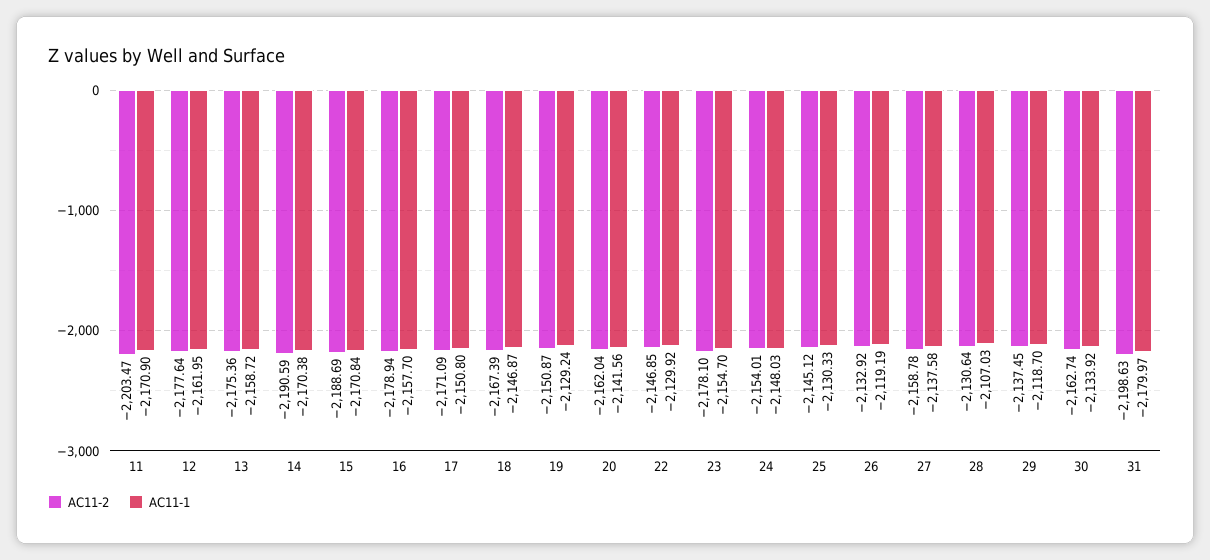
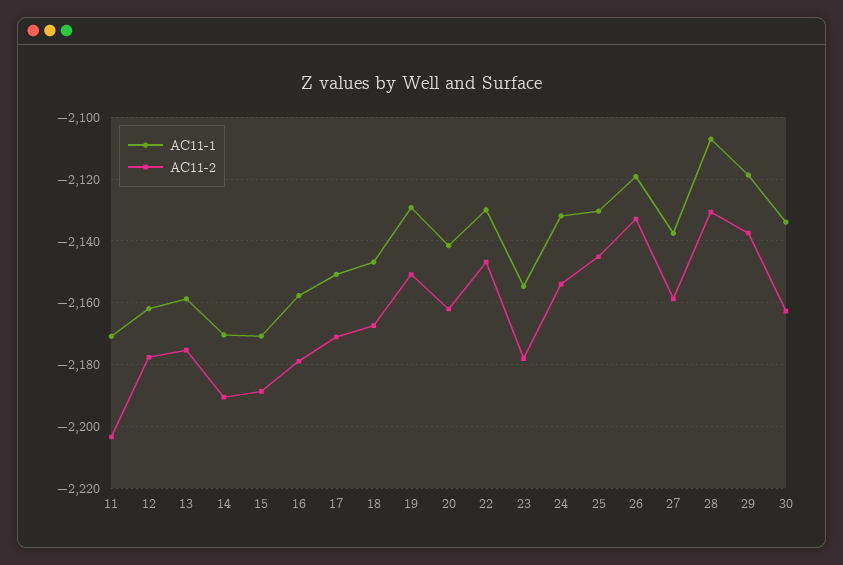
АС11-1, 24: -2148.03 -> -2132
АС11-2, 31: -2198.63 -> none
АС11-1, 31: -2179.97 -> none

